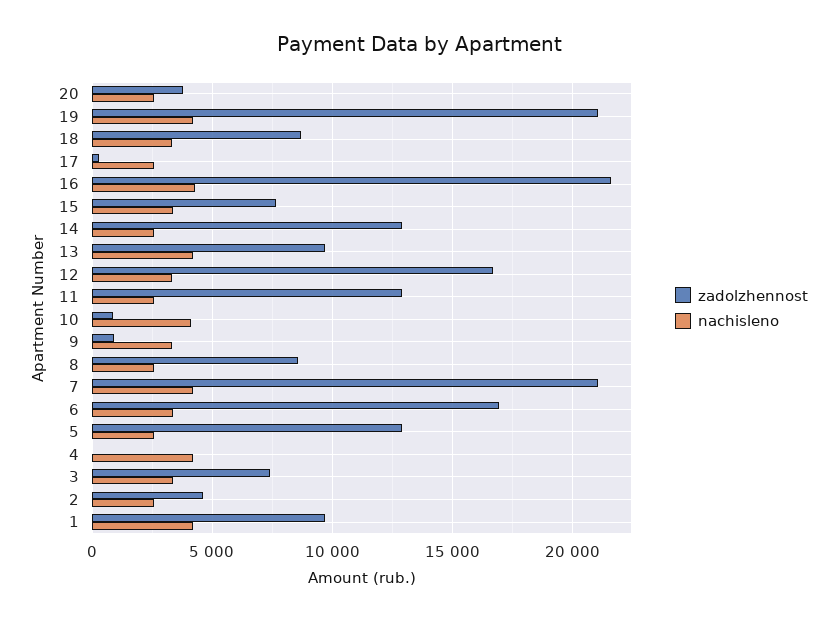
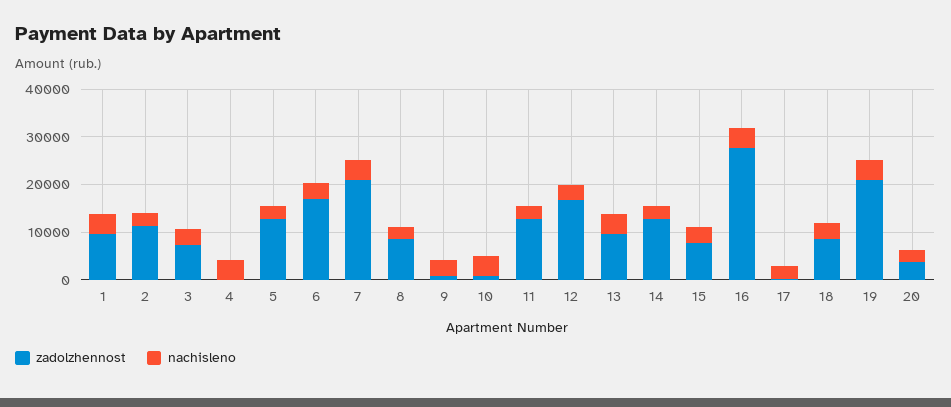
zadolzhennost, 16: 21500 -> 28000
zadolzhennost, 2: 4500 -> 12000

